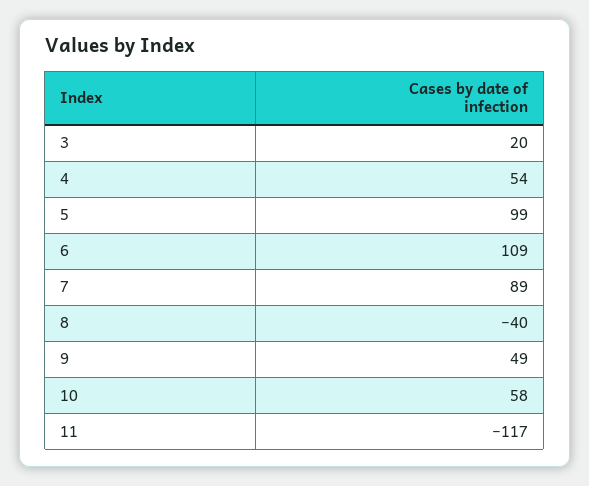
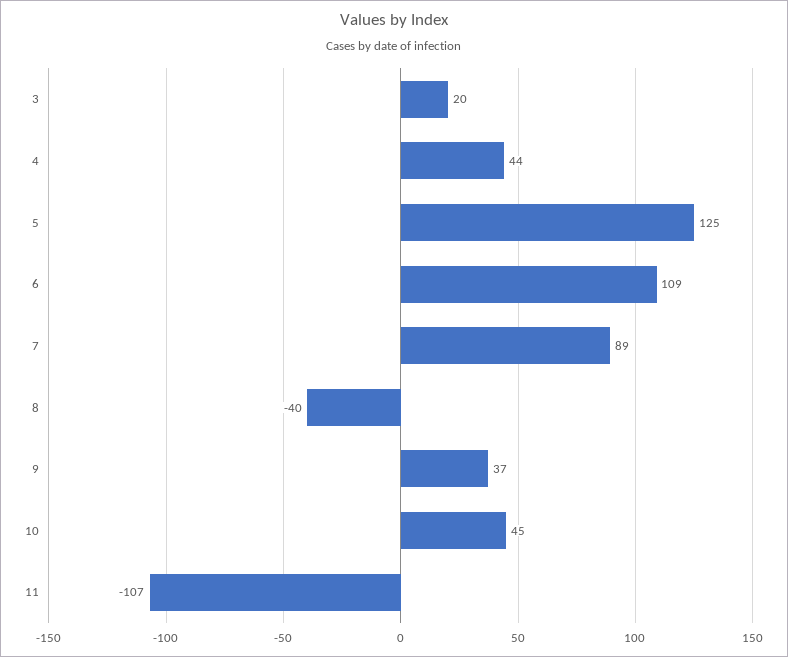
4: 54 -> 44
5: 99 -> 125
9: 49 -> 37
10: 58 -> 45
11: -117 -> -107

